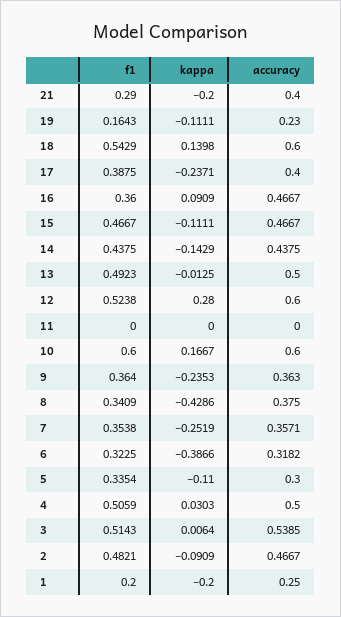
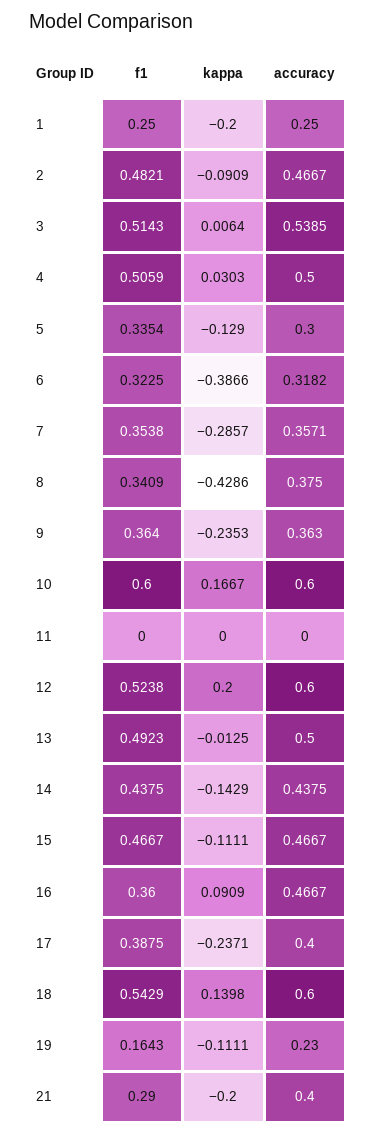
kappa, 12: 0.28 -> 0.2
kappa, 7: -0.2519 -> -0.2857
kappa, 5: -0.11 -> -0.129
f1, 1: 0.2 -> 0.25

